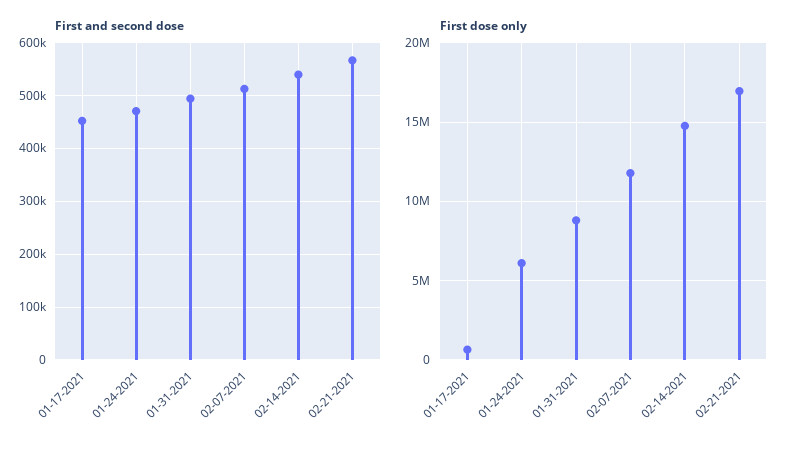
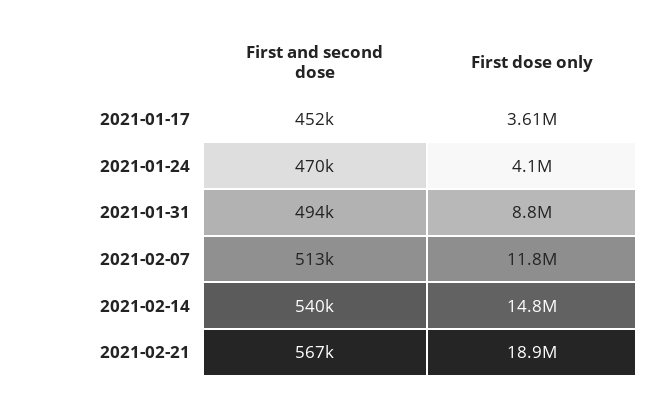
First dose only, 01-17-2021: 500000 -> 3610000
First dose only, 01-24-2021: 6000000 -> 4100000
First dose only, 02-21-2021: 17000000 -> 18900000

